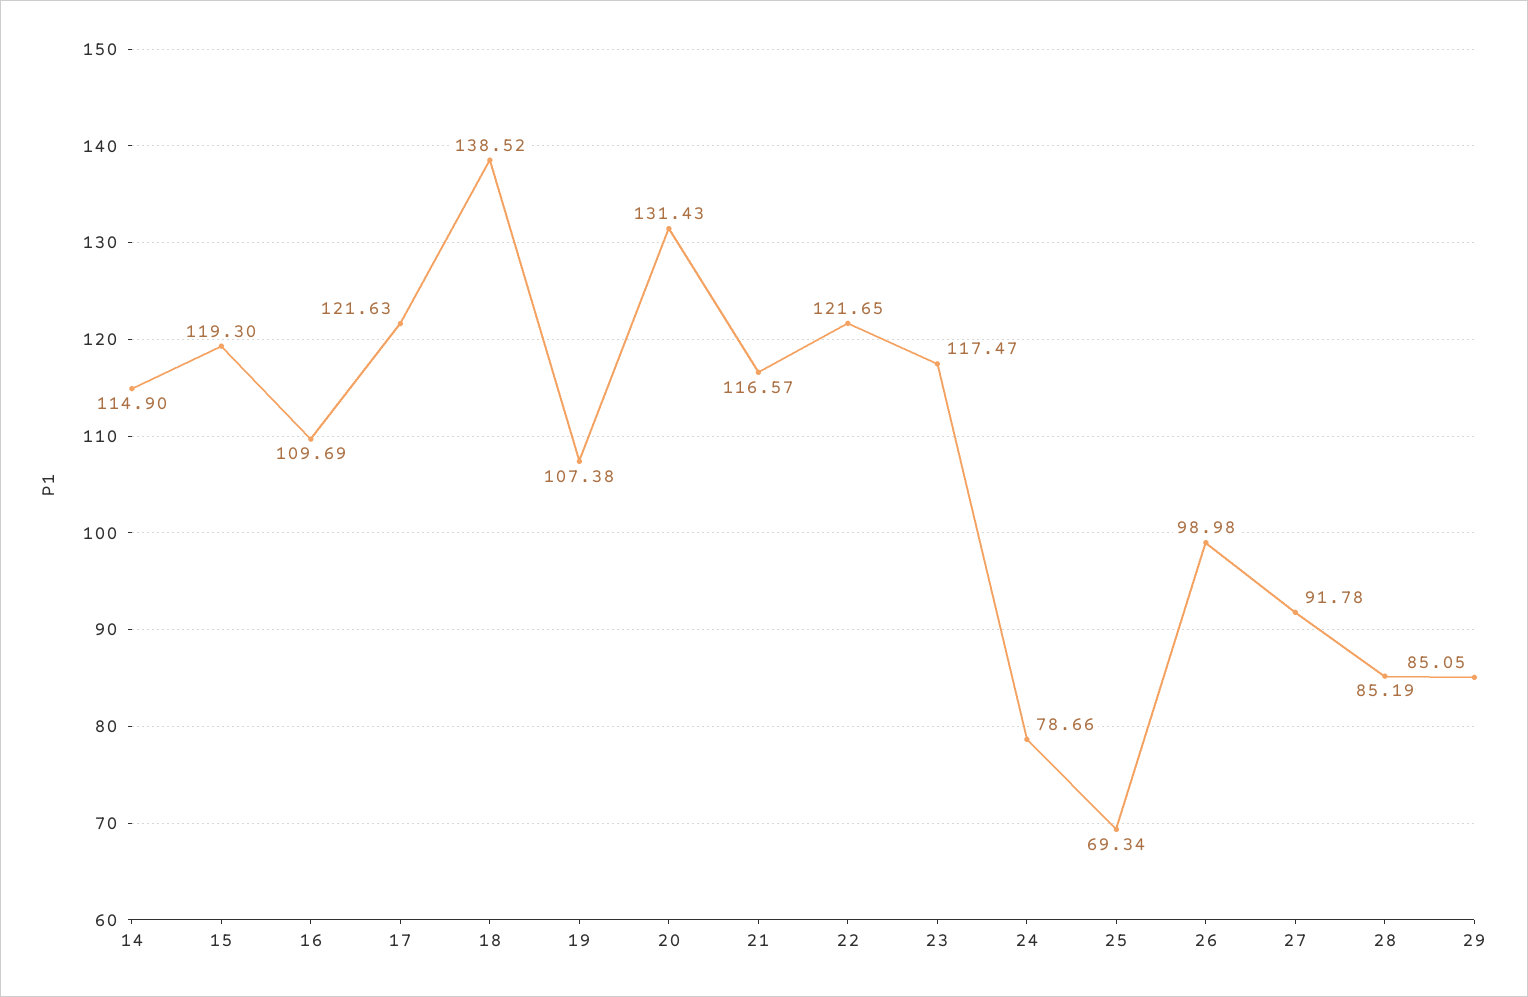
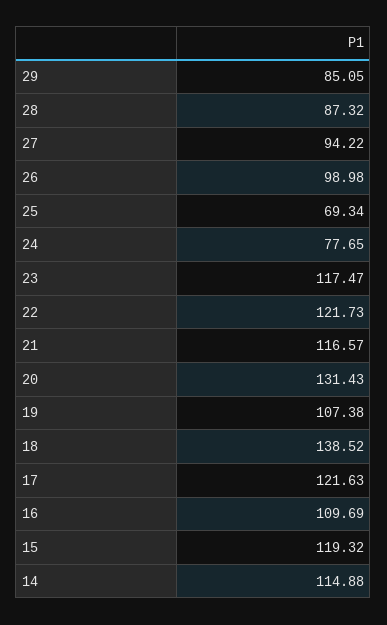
14: 114.9 -> 114.88
15: 119.3 -> 119.32
22: 121.65 -> 121.73
24: 78.66 -> 77.65
27: 91.78 -> 94.22
28: 85.19 -> 87.32

